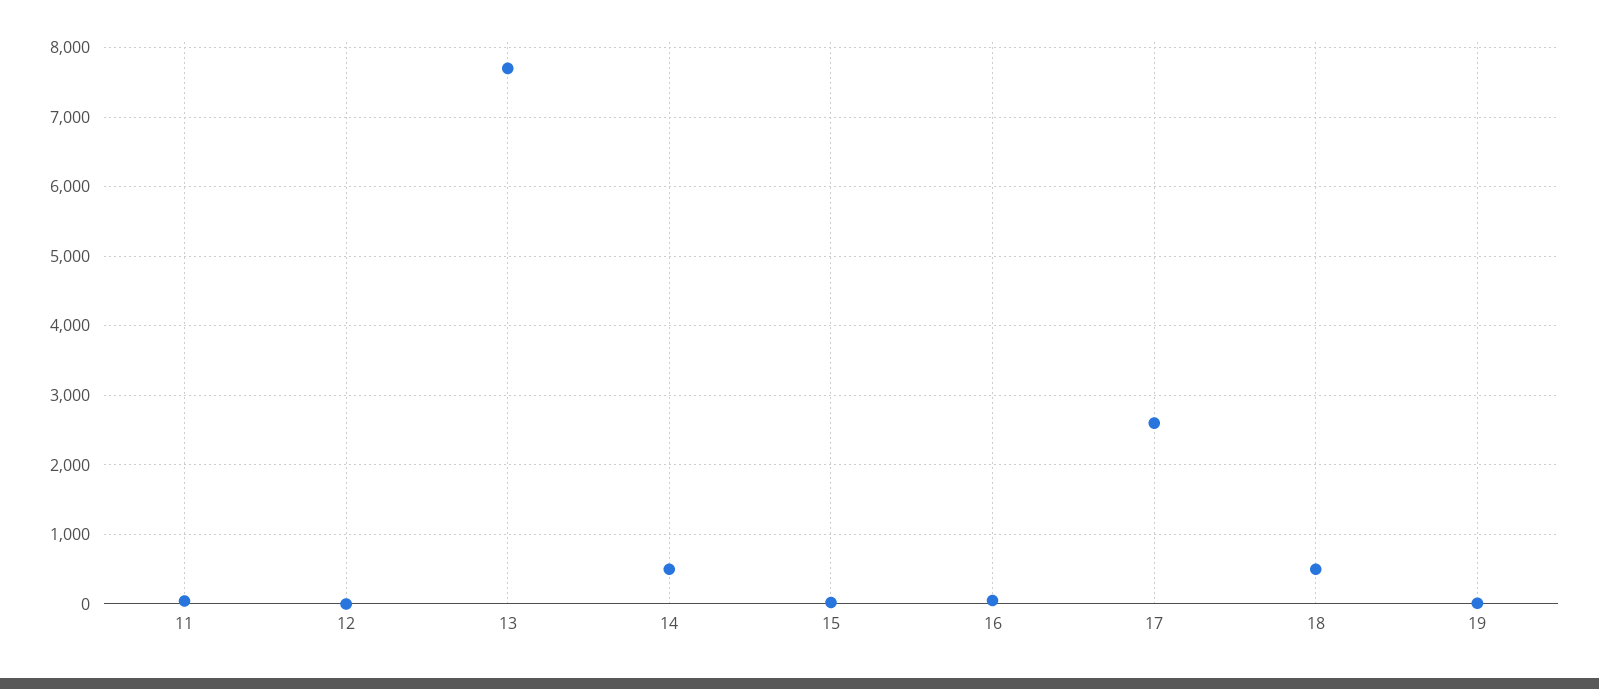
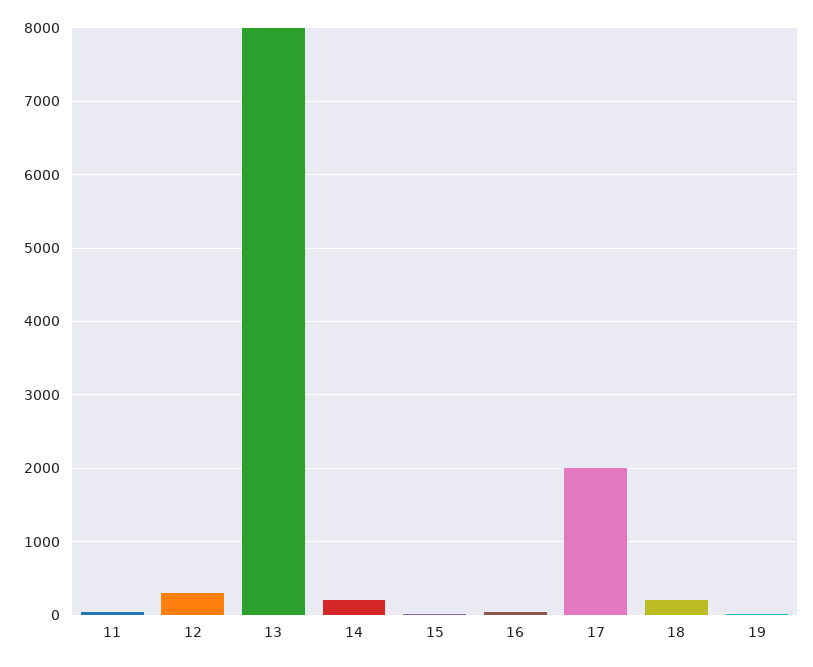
12: 0 -> 300
13: 7700 -> 8000
14: 500 -> 200
17: 2600 -> 2000
18: 500 -> 200

